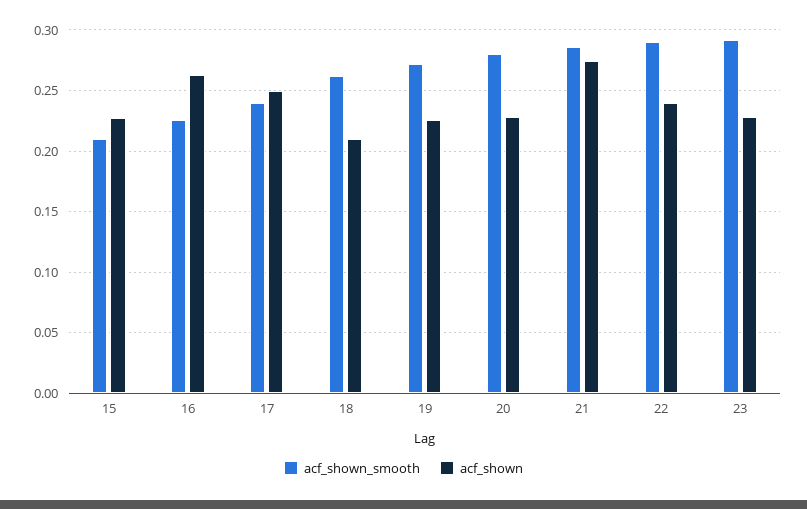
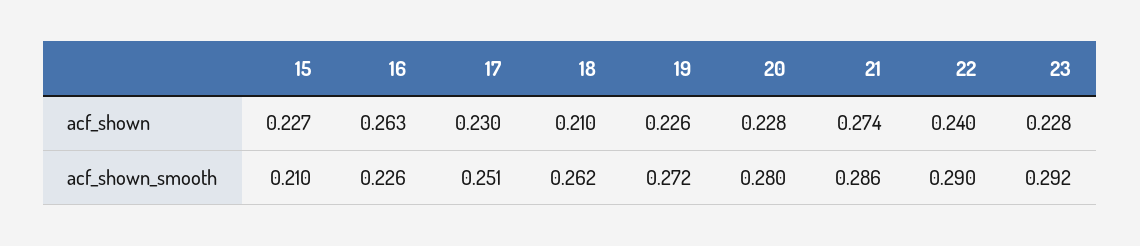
acf_shown_smooth, 17: 0.24 -> 0.251
acf_shown, 17: 0.25 -> 0.23

